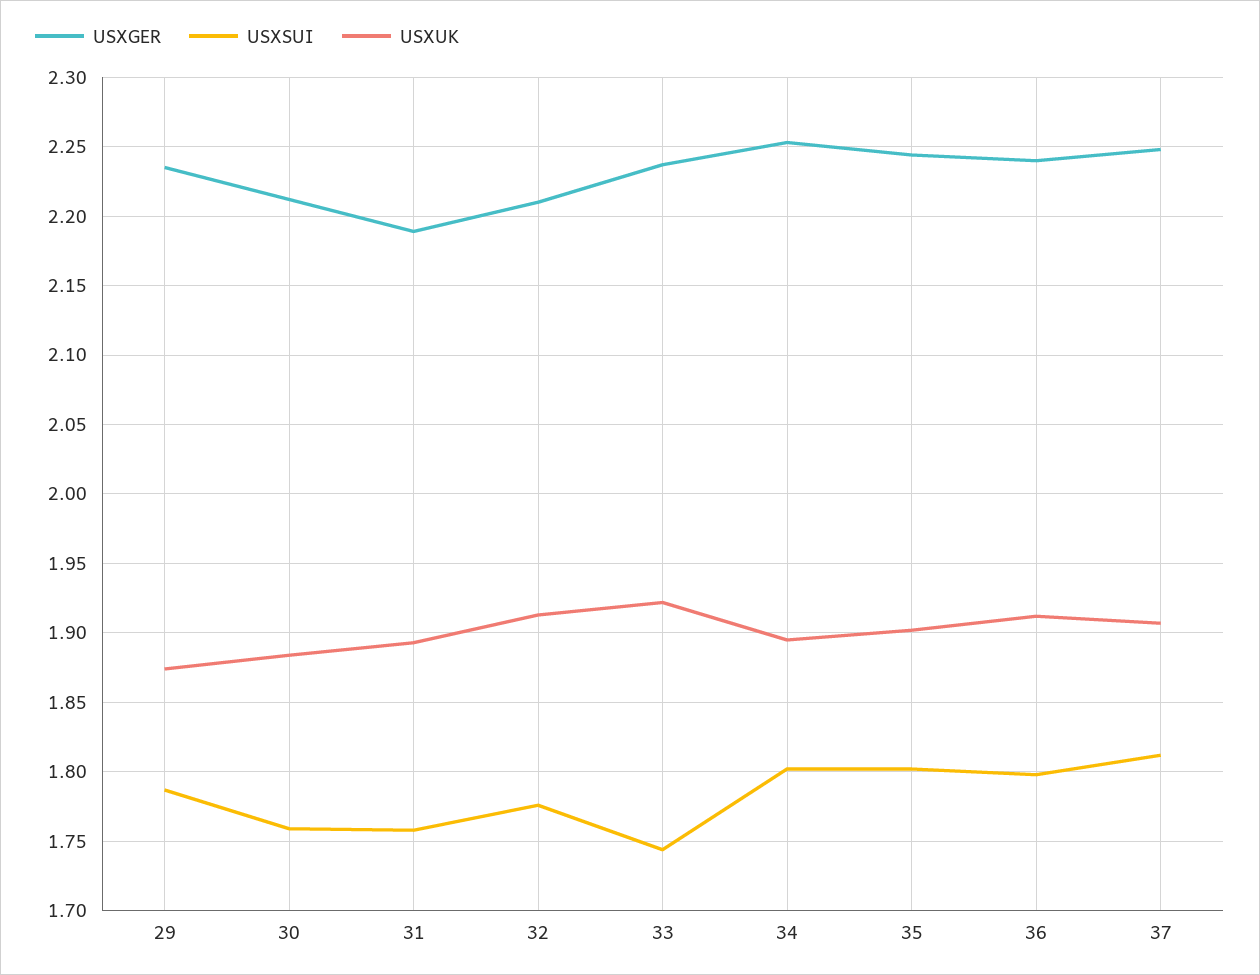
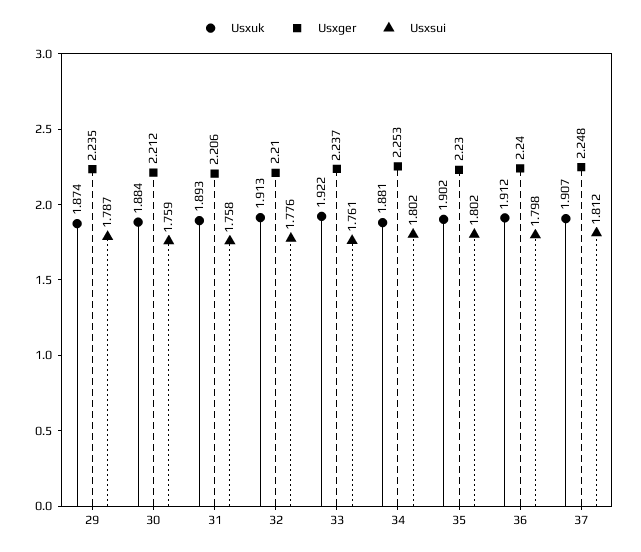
USXGER, 31: 2.19 -> 2.206
USXSUI, 33: 1.745 -> 1.761
USXUK, 34: 1.895 -> 1.881
USXGER, 35: 2.245 -> 2.23

